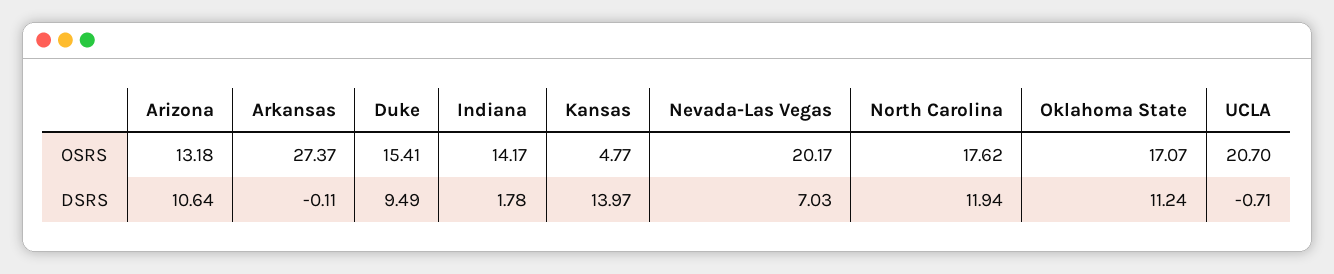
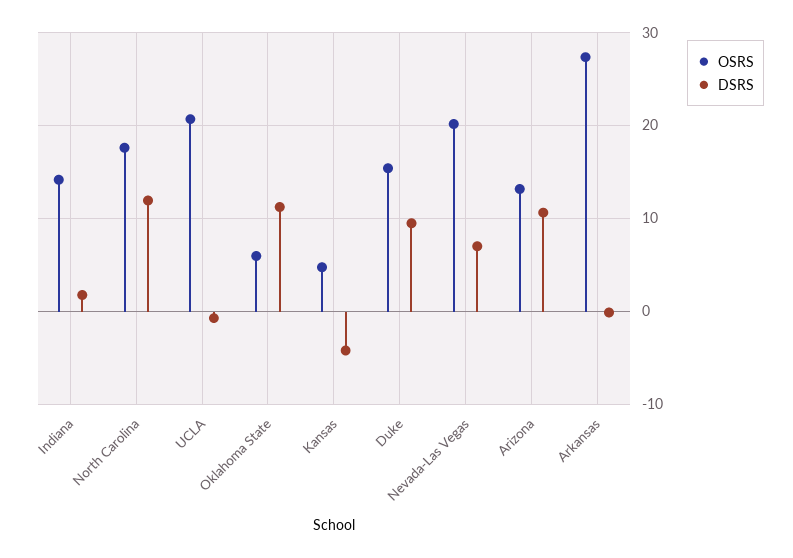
OSRS, Oklahoma State: 17.07 -> 6
DSRS, Kansas: 13.97 -> -4

